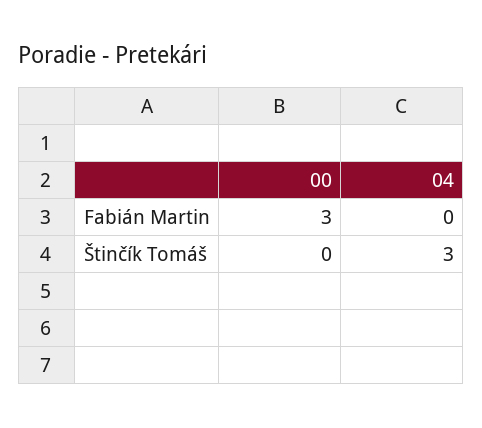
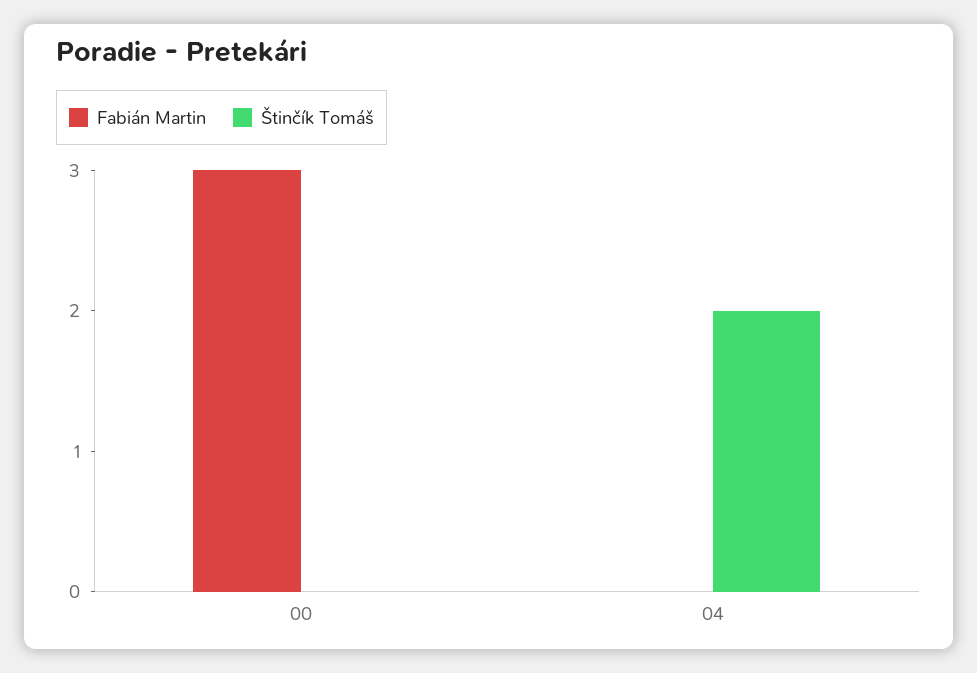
Štinčík Tomáš, 04: 3 -> 2

